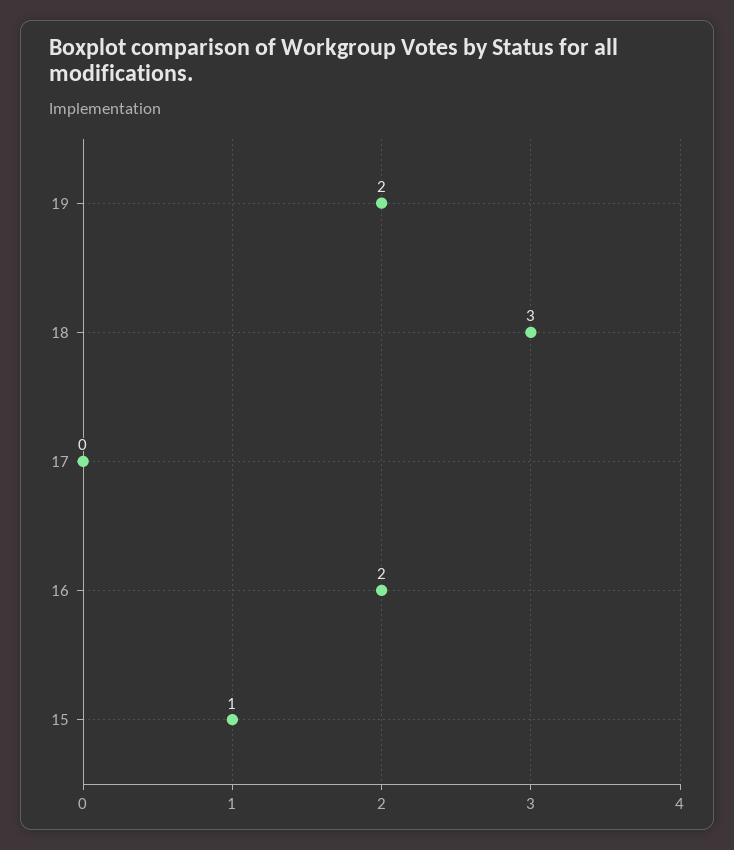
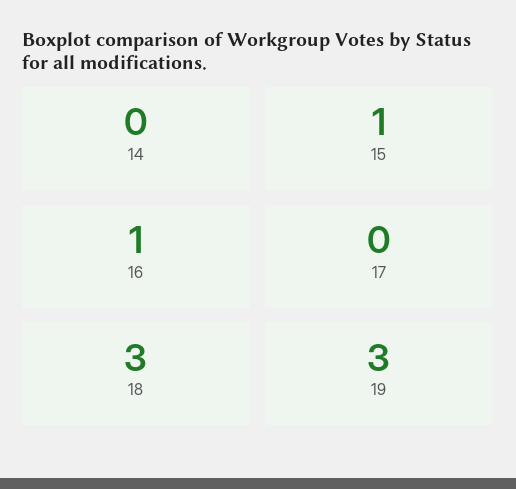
19: 2 -> 3
16: 2 -> 1
14: none -> 0

